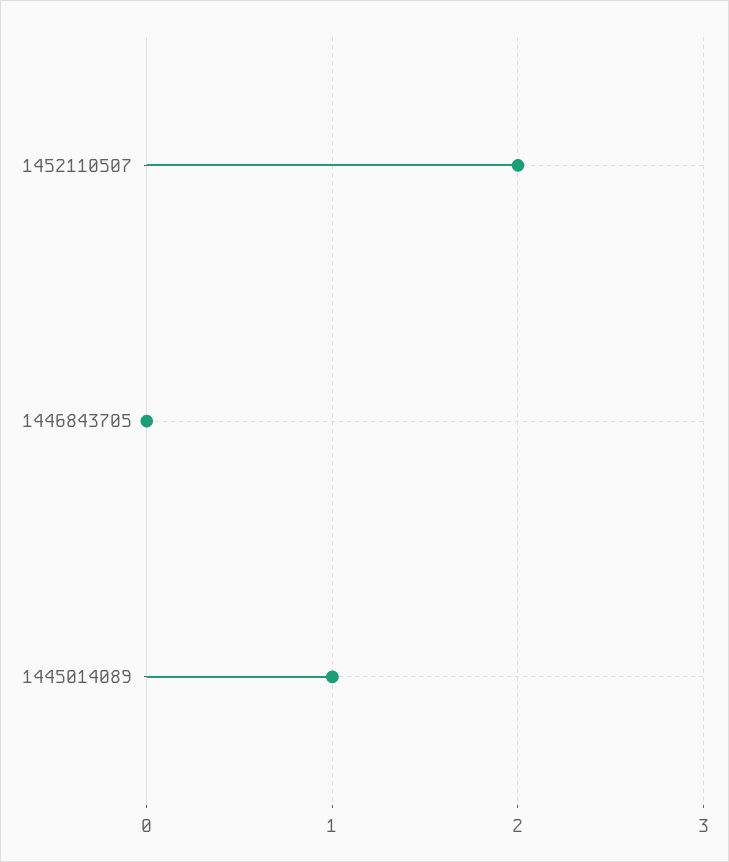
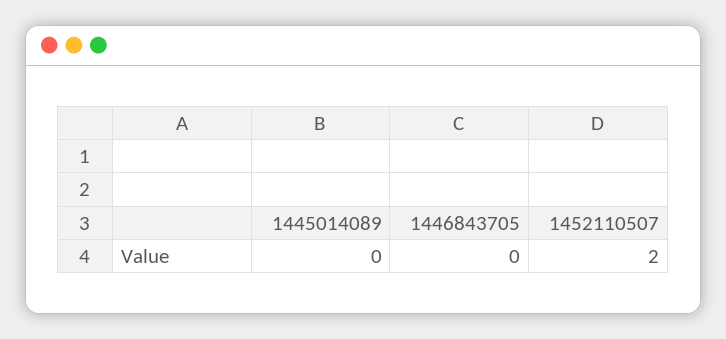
1445014089: 1 -> 0

